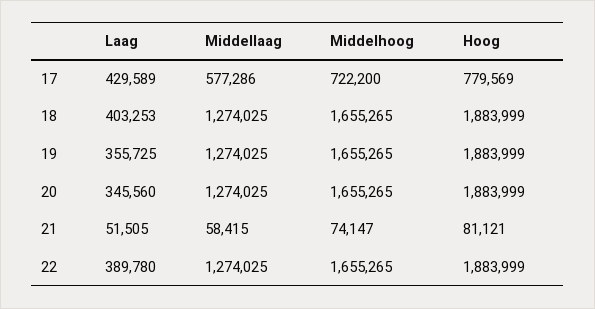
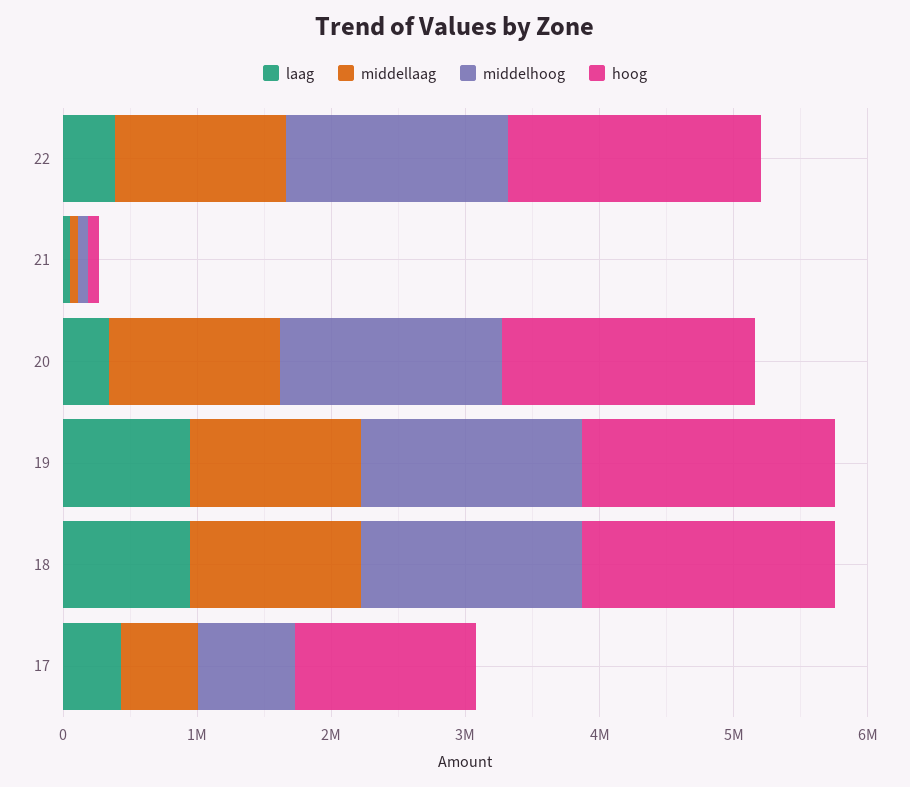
Hoog, 17: 779569 -> 1400000
Laag, 18: 403253 -> 1000000
Laag, 19: 355725 -> 1000000

